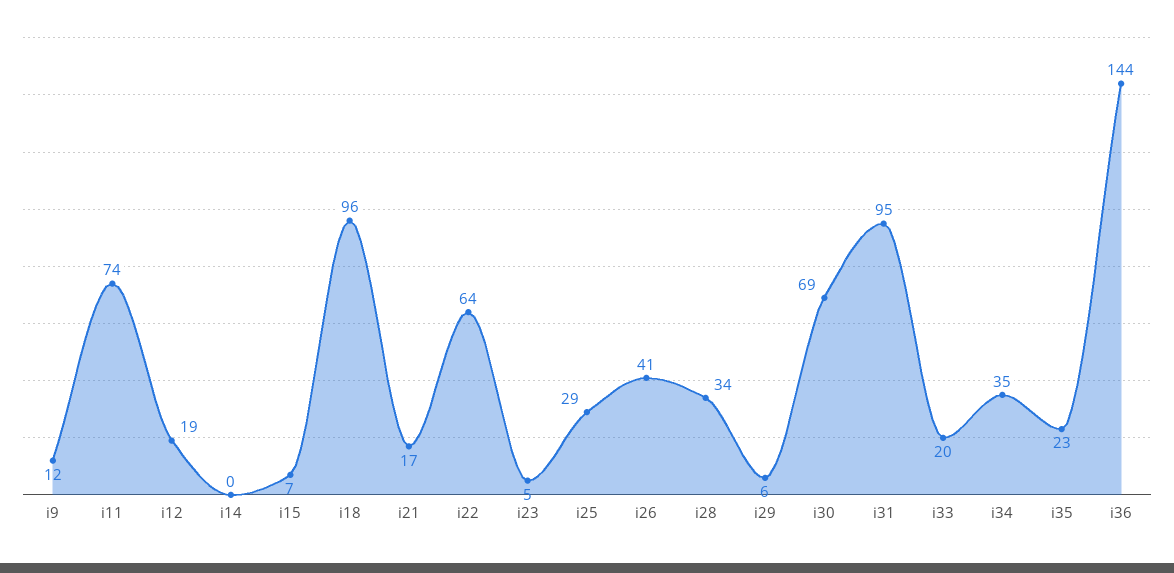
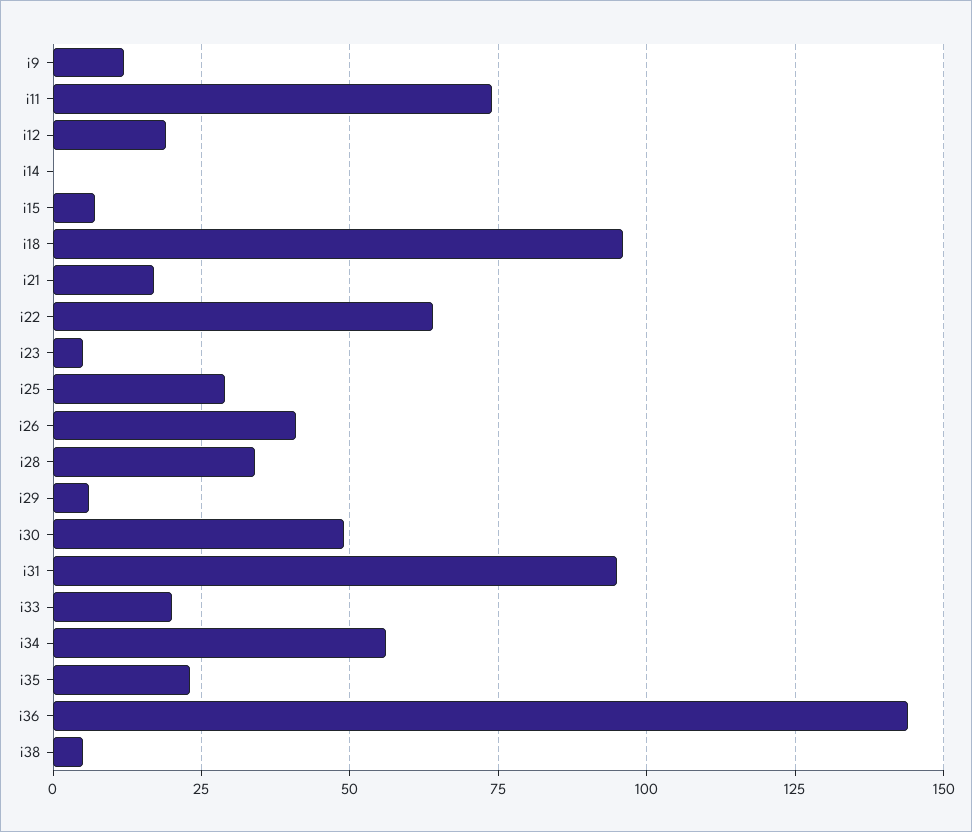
i30: 69 -> 50
i34: 35 -> 55
i38: none -> 5

